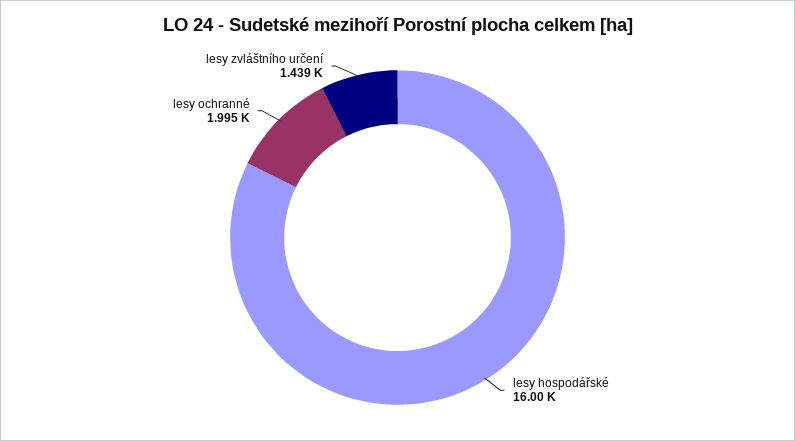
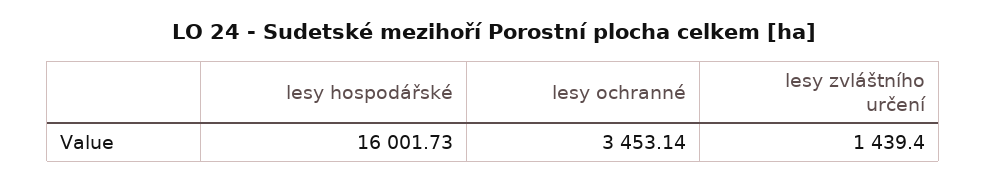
lesy ochranné: 1995 -> 3453.14

